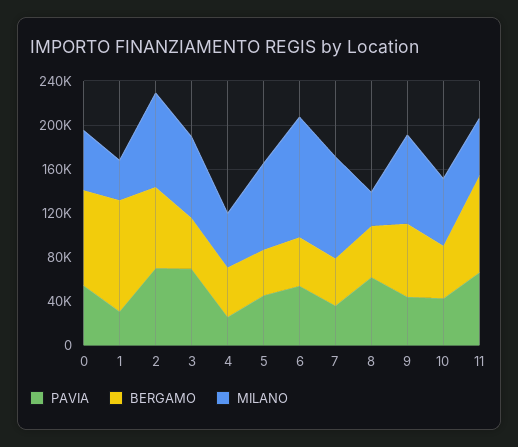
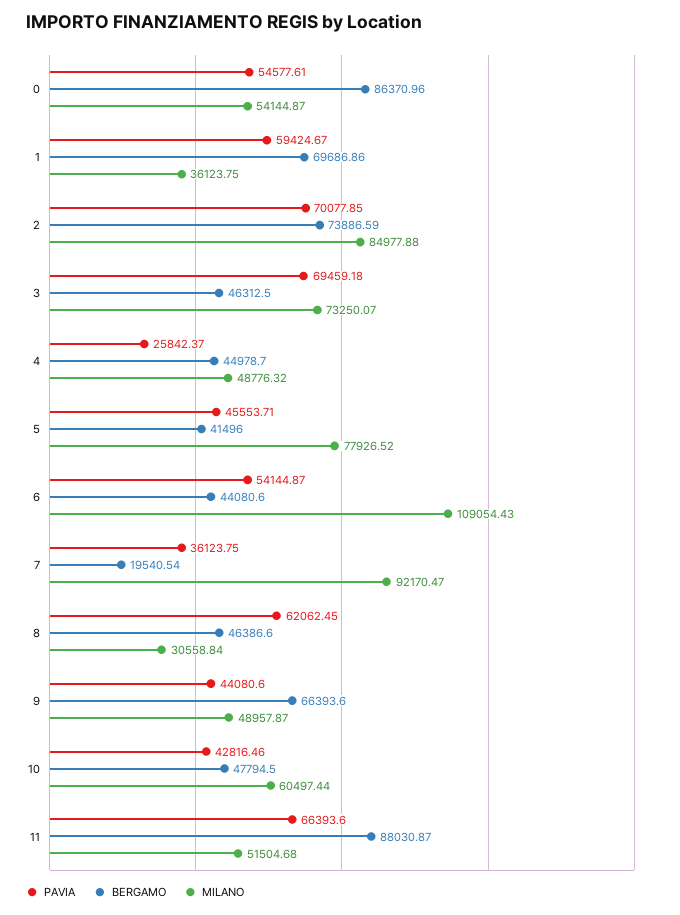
PAVIA, 1: 30000 -> 59424.67
BERGAMO, 1: 100000 -> 69686.86
BERGAMO, 7: 40000 -> 19540.54
MILANO, 9: 80000 -> 48957.87

